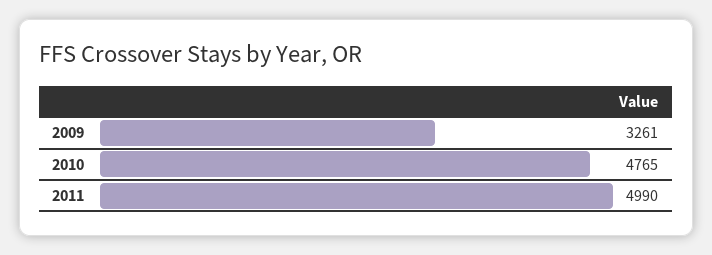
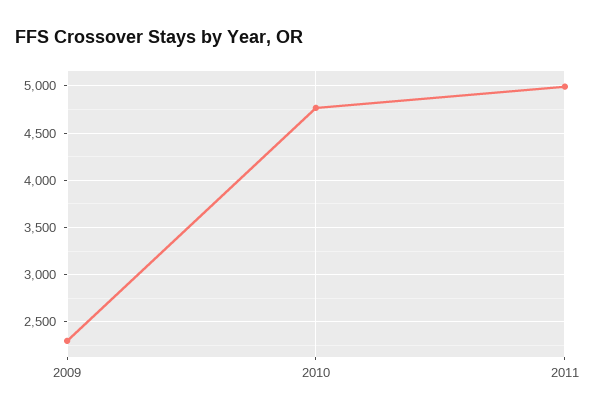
2009: 3261 -> 2300

